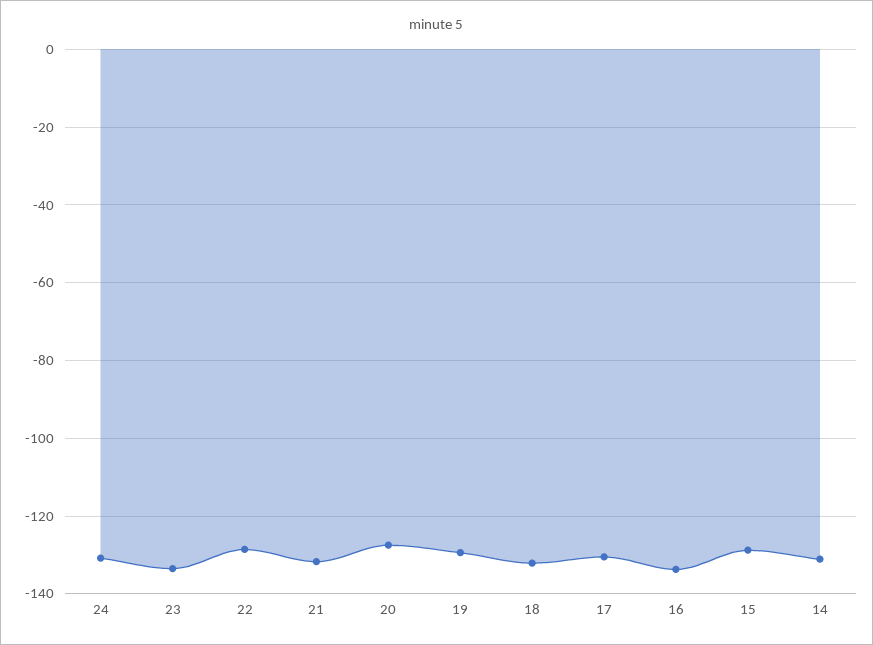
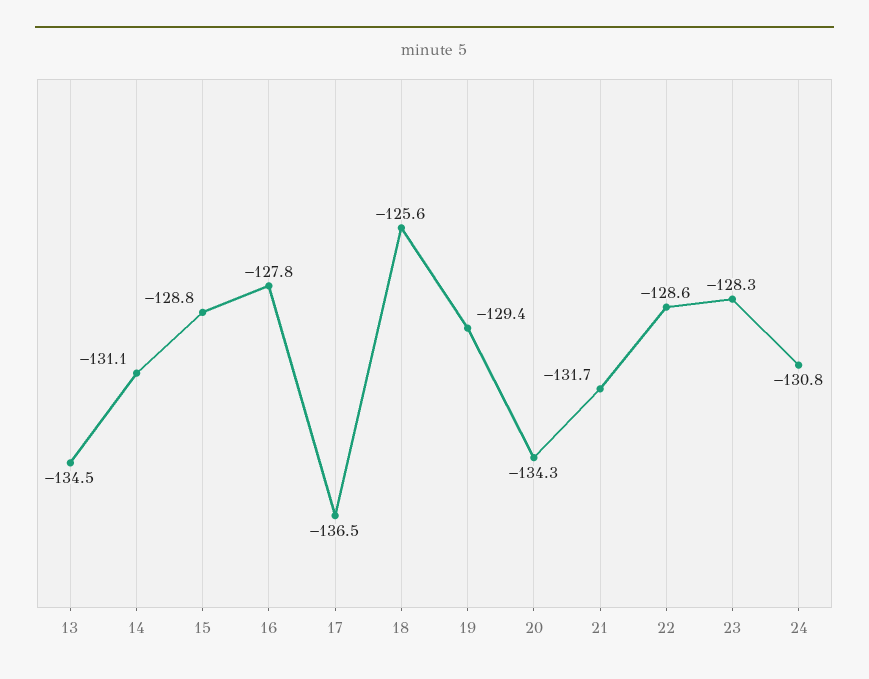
23: -134 -> -128.3
20: -128 -> -134.3
18: -132 -> -125.6
17: -130 -> -136.5
16: -134 -> -127.8
13: none -> -134.5

